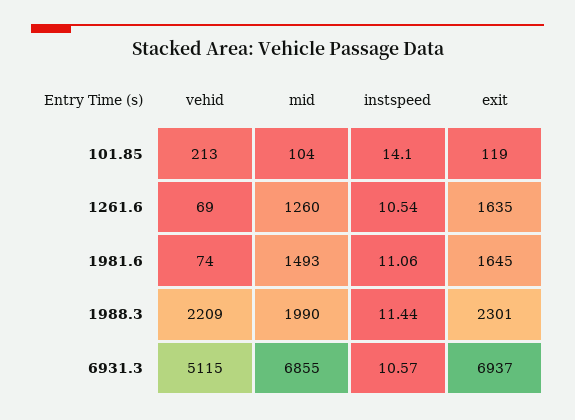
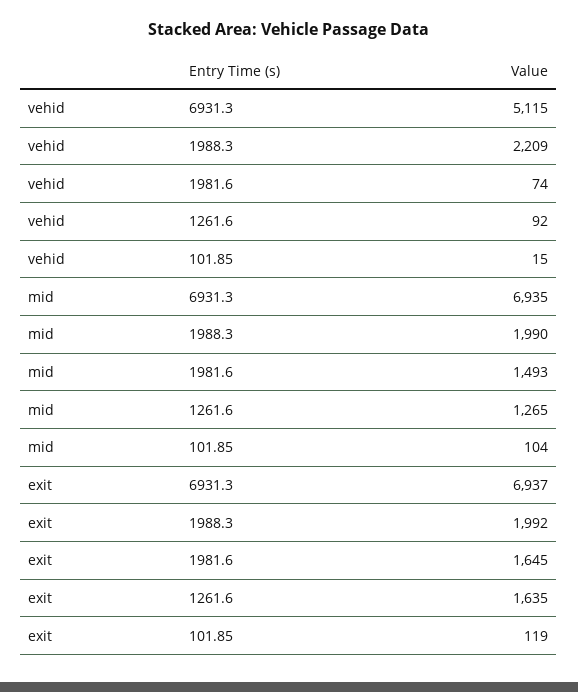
vehid, 101.85: 213 -> 15
instspeed, 101.85: 14.1 -> none
vehid, 1261.6: 69 -> 92
mid, 1261.6: 1260 -> 1265
instspeed, 1261.6: 10.54 -> none
instspeed, 1981.6: 11.06 -> none
instspeed, 1988.3: 11.44 -> none
exit, 1988.3: 2301 -> 1992
mid, 6931.3: 6855 -> 6935
instspeed, 6931.3: 10.57 -> none

